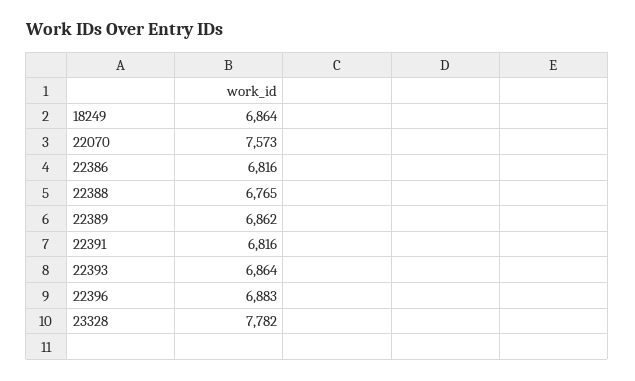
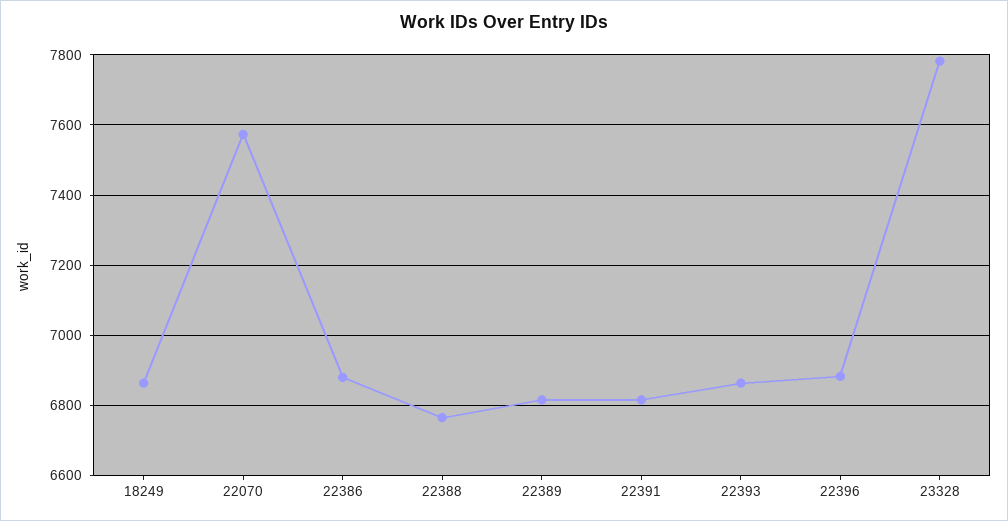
22386: 6816 -> 6880
22389: 6862 -> 6820

